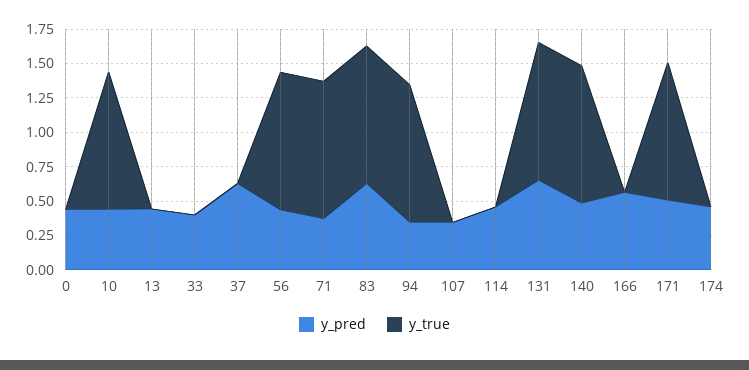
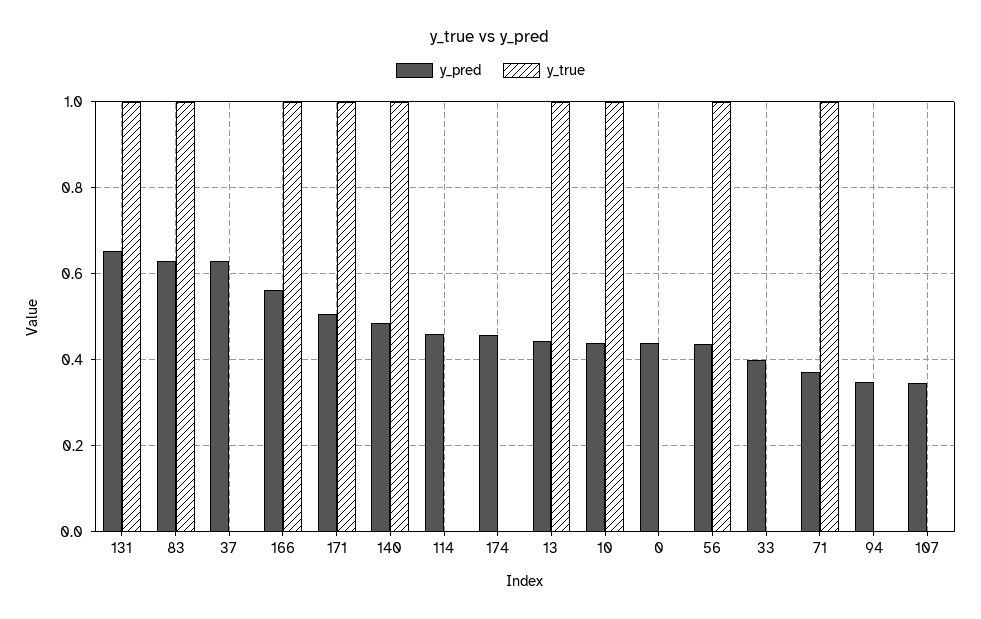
y_true, 13: 0 -> 1
y_true, 94: 1 -> 0
y_true, 166: 0 -> 1

